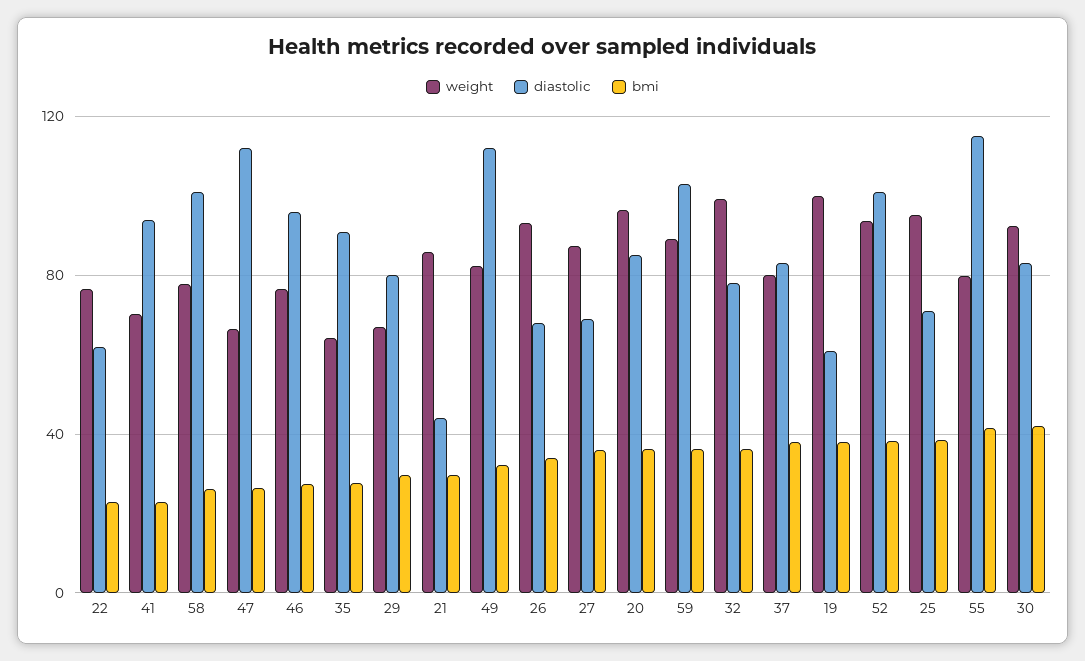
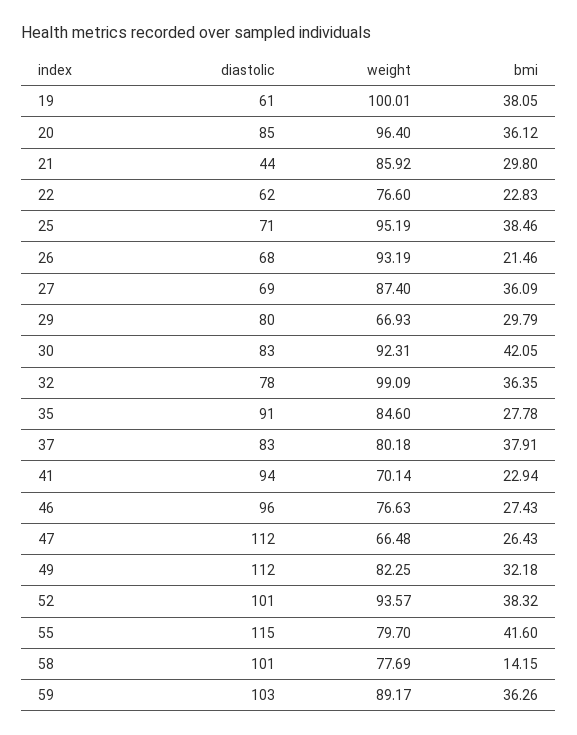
bmi, 58: 25 -> 14.15
weight, 35: 65 -> 84.6
bmi, 26: 35 -> 21.46

